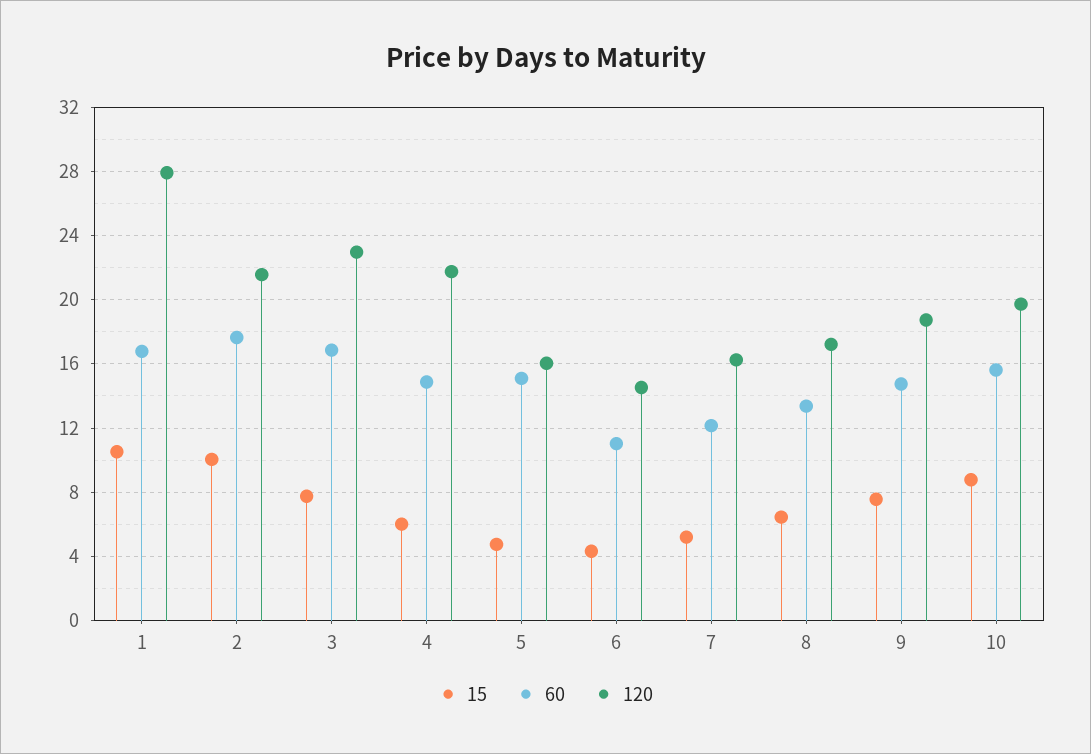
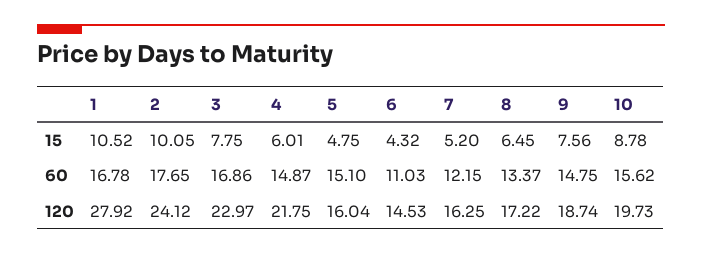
120, 2: 21.5 -> 24.12

